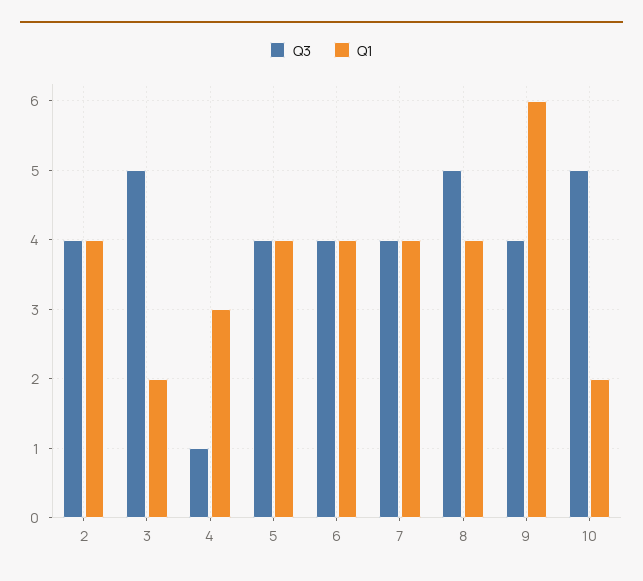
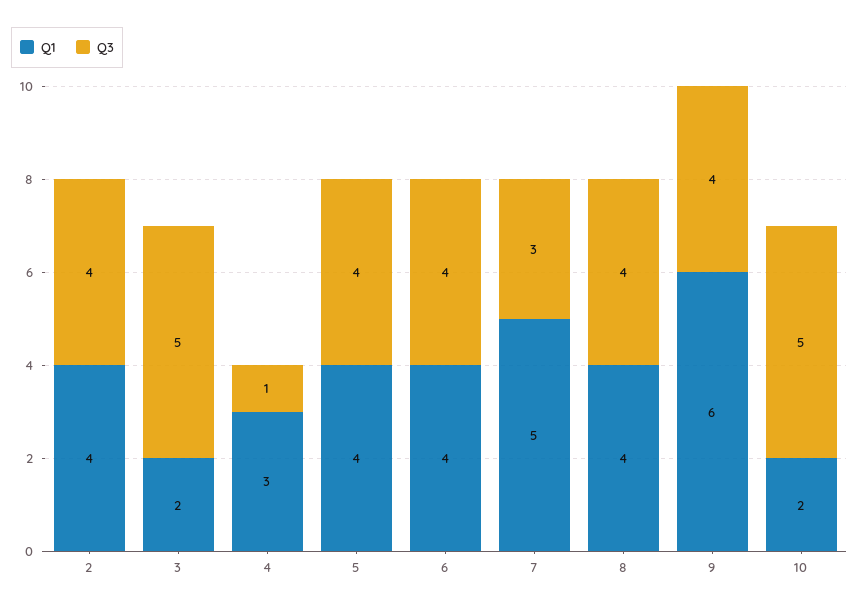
Q3, 7: 4 -> 3
Q1, 7: 4 -> 5
Q3, 8: 5 -> 4

